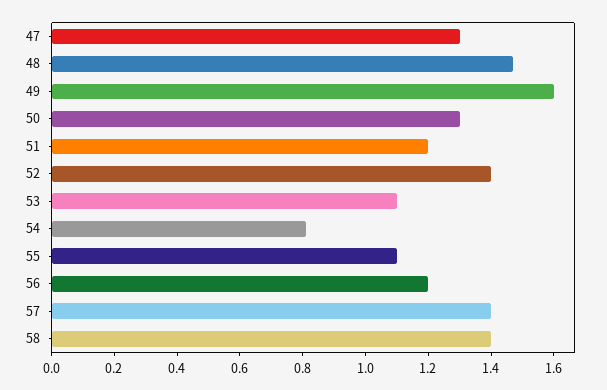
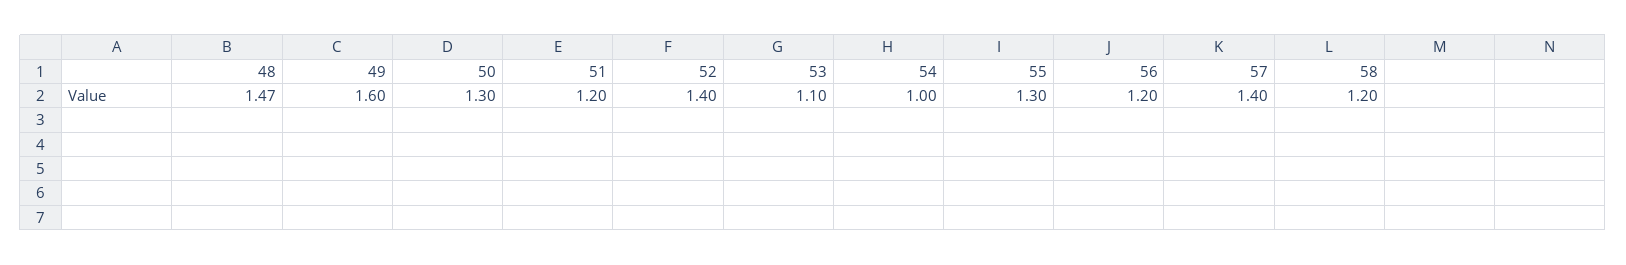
47: 1.3 -> none
54: 0.8 -> 1
55: 1.1 -> 1.3
58: 1.4 -> 1.2

